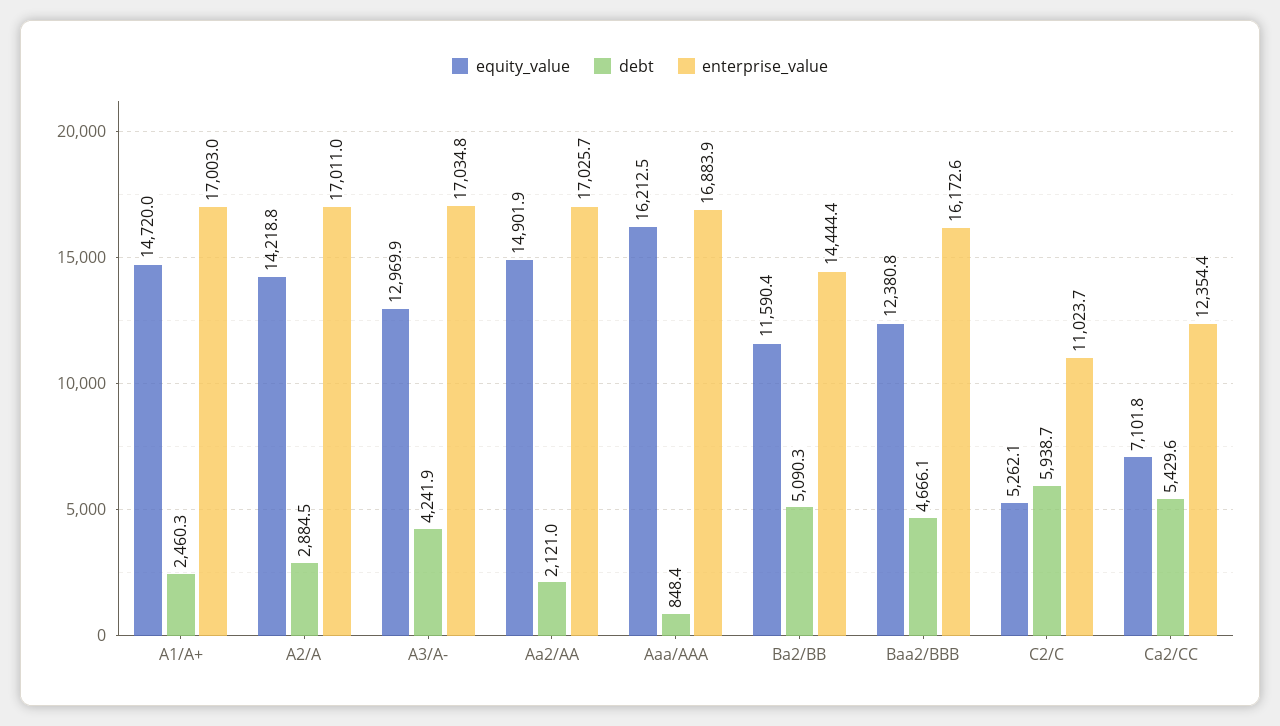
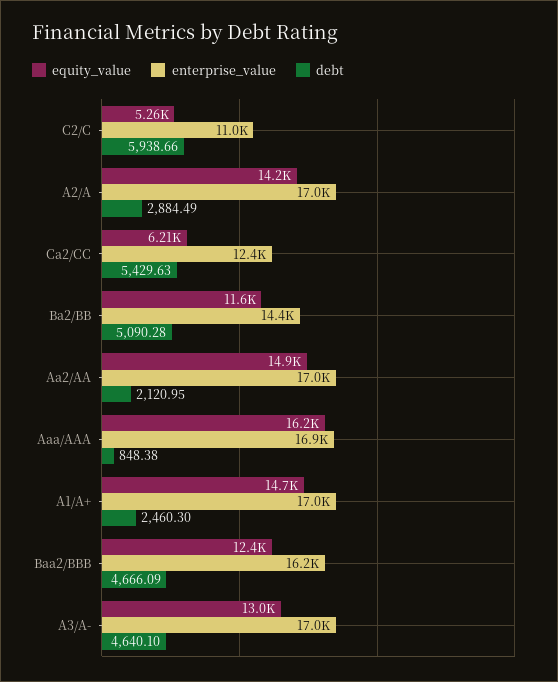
debt, A3/A-: 4241.9 -> 4640.1
equity_value, Ca2/CC: 7101.8 -> 6210

